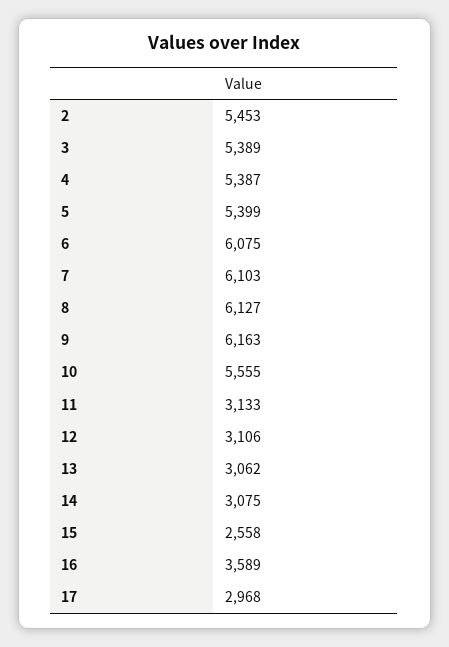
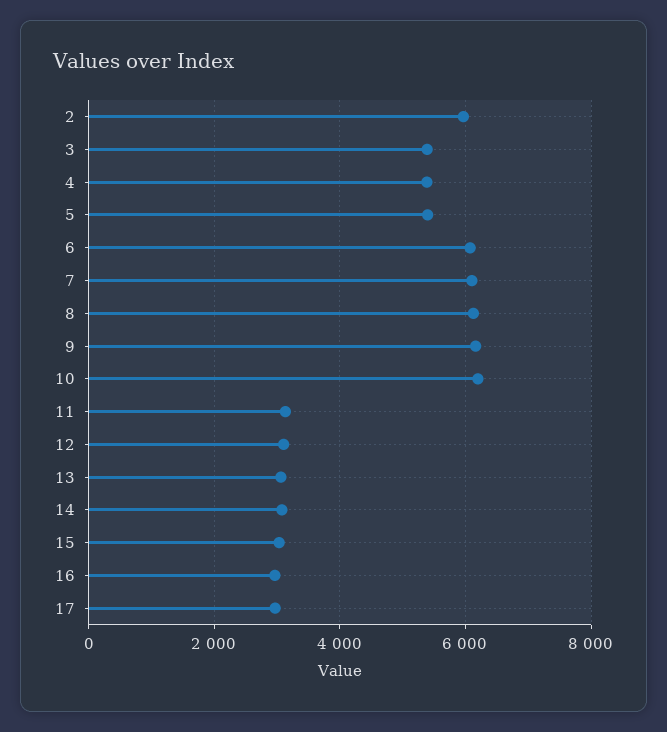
2: 5453 -> 6000
10: 5555 -> 6200
15: 2558 -> 3000
16: 3589 -> 3000

